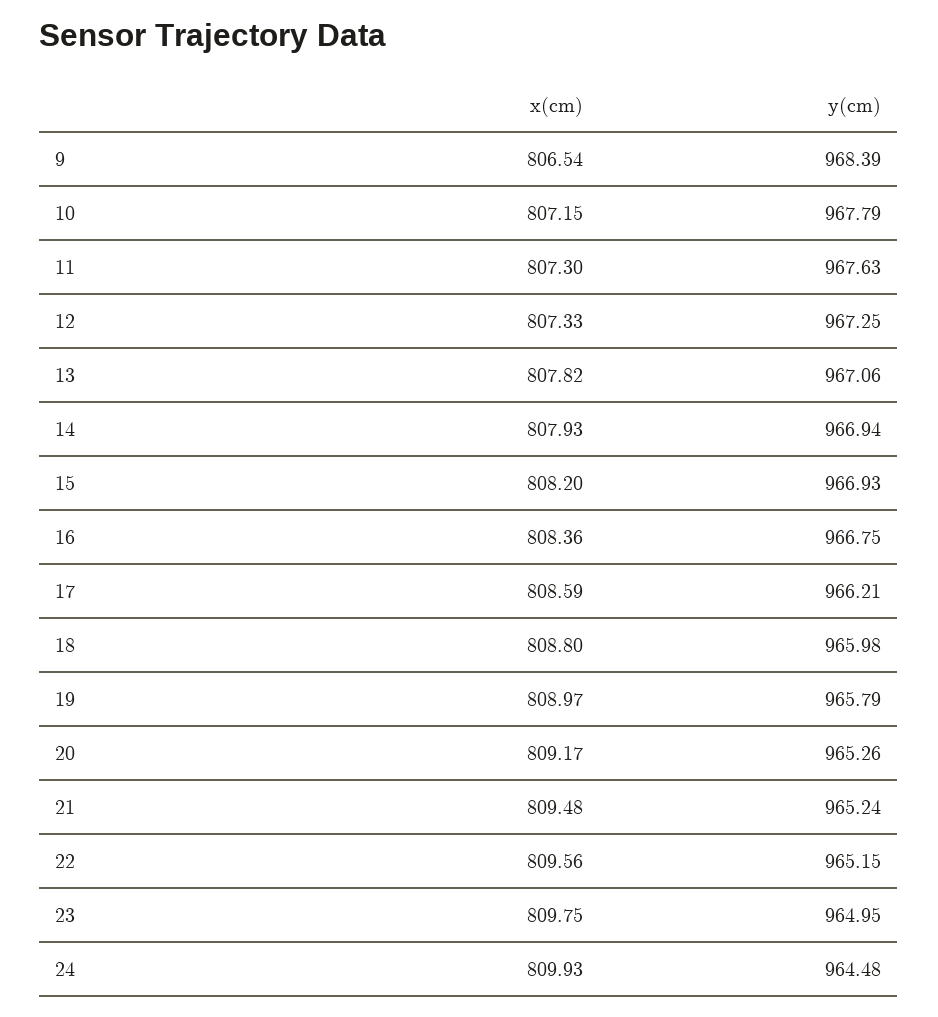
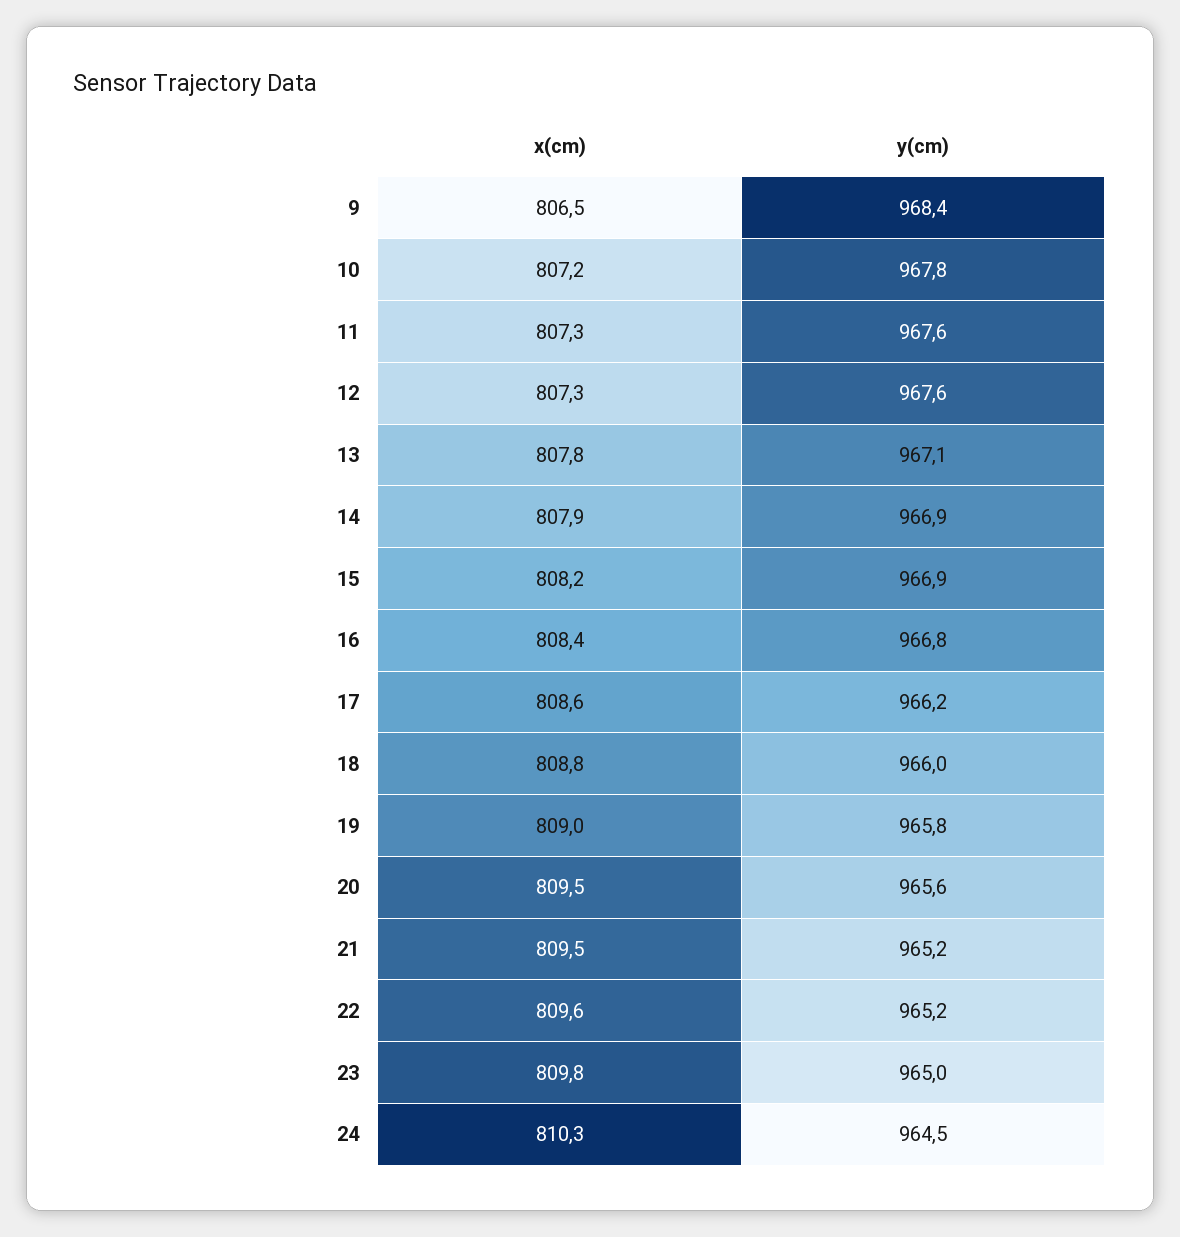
y(cm), 12: 967.25 -> 967.6
x(cm), 20: 809.17 -> 809.5
y(cm), 20: 965.26 -> 965.6
x(cm), 24: 809.93 -> 810.3

